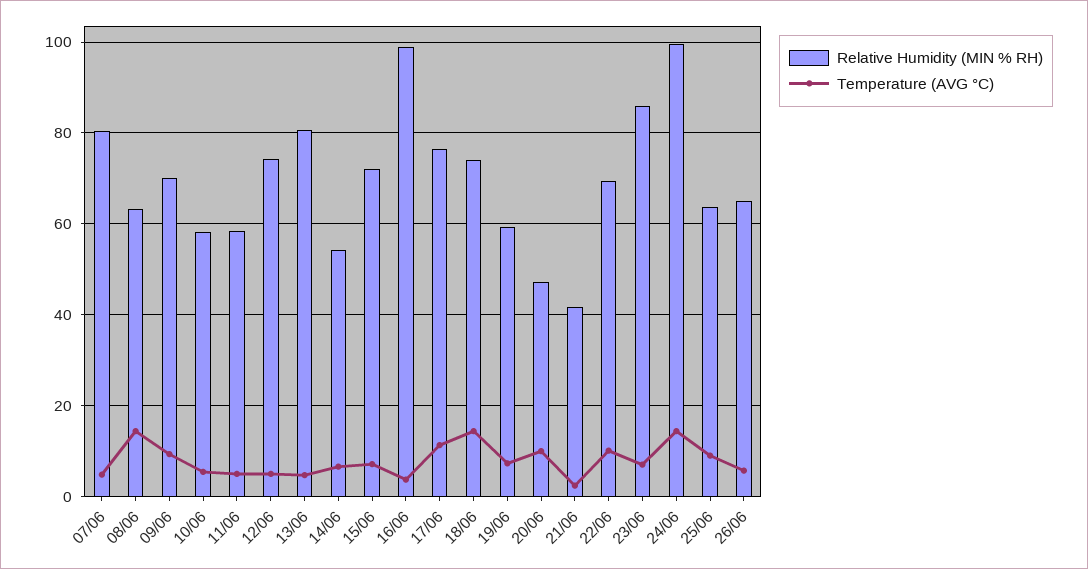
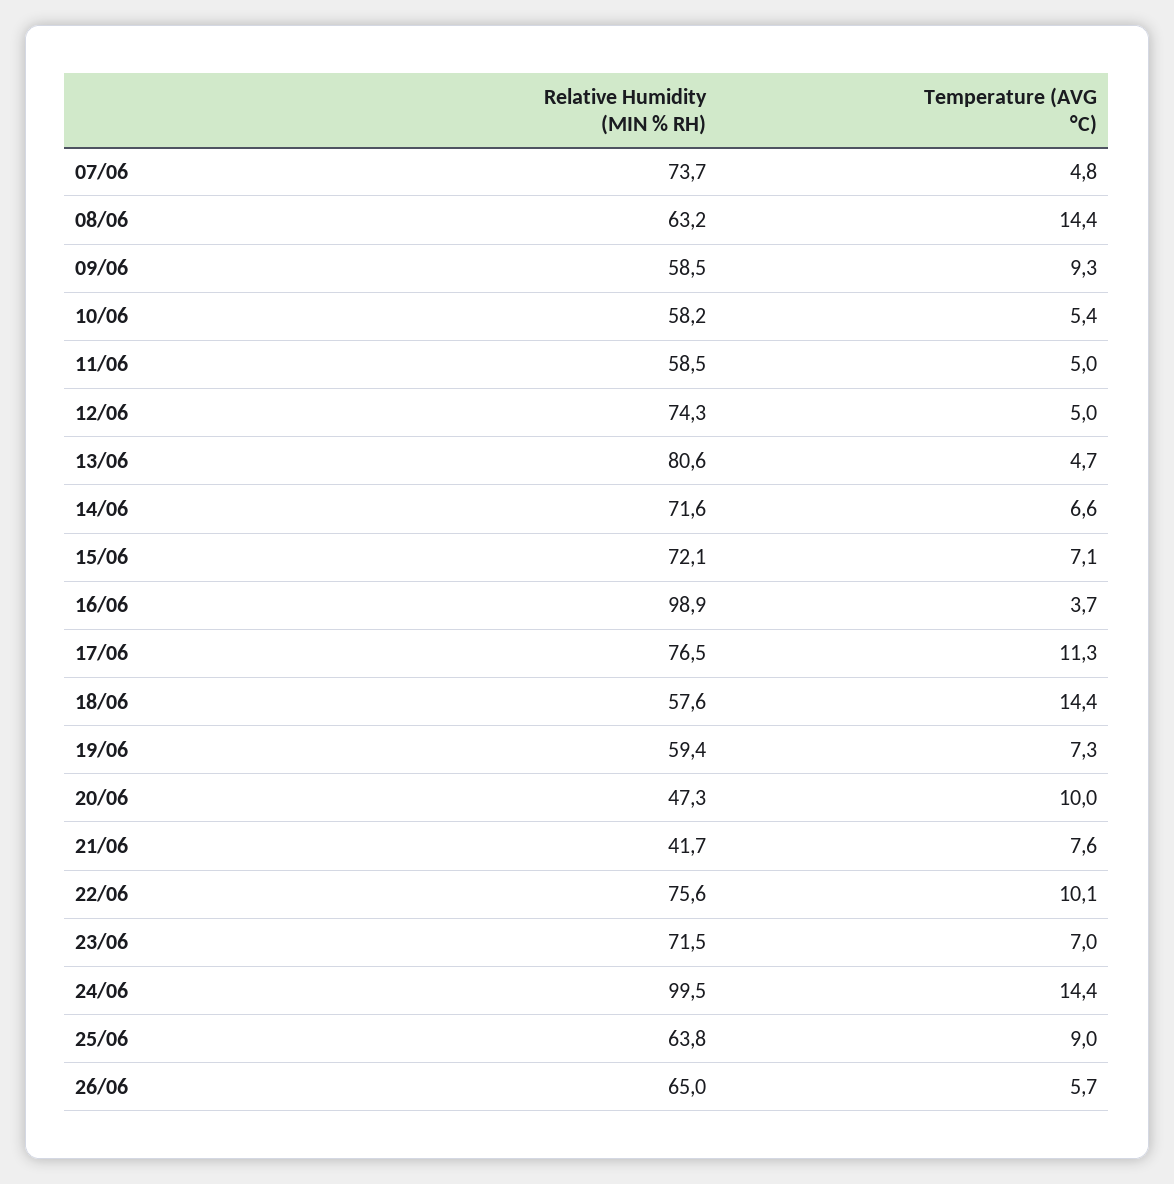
Relative Humidity (MIN % RH), 07/06: 80 -> 73.7
Relative Humidity (MIN % RH), 09/06: 70 -> 58.5
Relative Humidity (MIN % RH), 14/06: 54 -> 71.6
Relative Humidity (MIN % RH), 18/06: 74 -> 57.6
Temperature (AVG °C), 21/06: 2 -> 7.6
Relative Humidity (MIN % RH), 22/06: 70 -> 75.6
Relative Humidity (MIN % RH), 23/06: 86 -> 71.5

